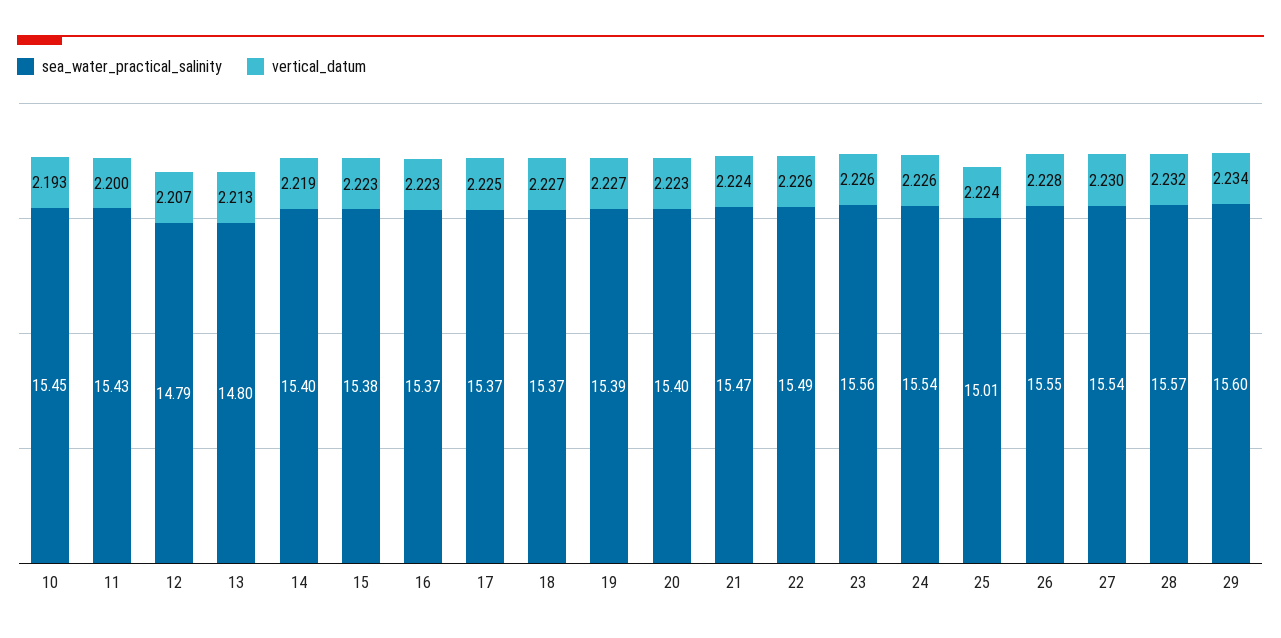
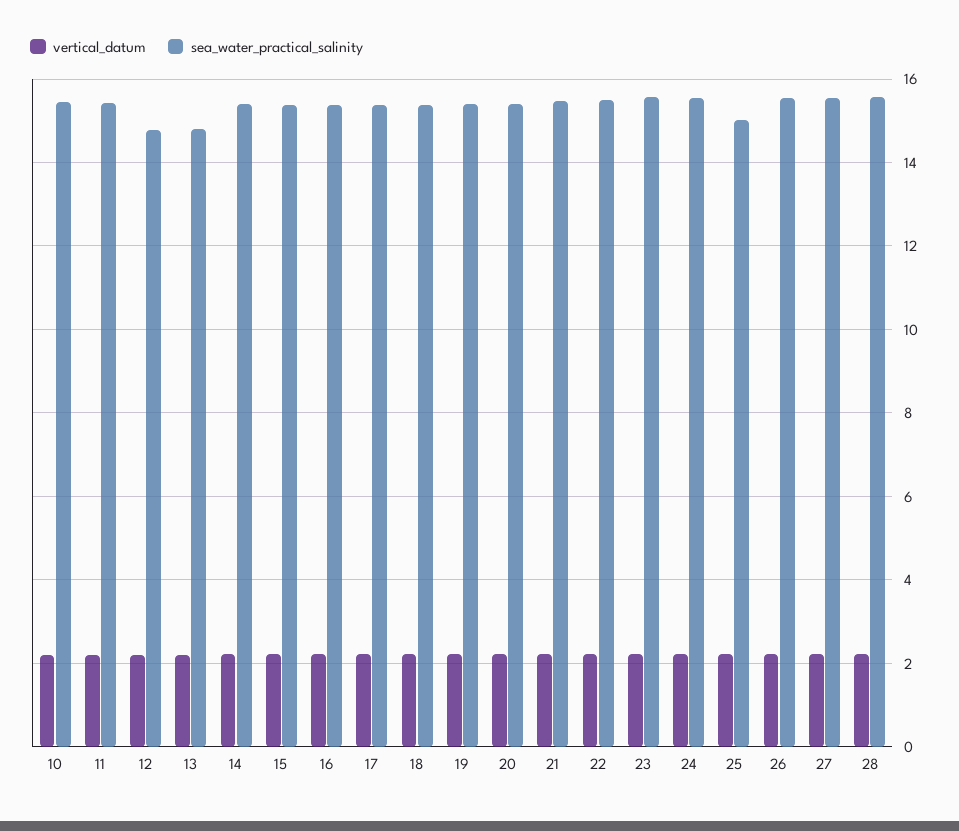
sea_water_practical_salinity, 29: 15.6 -> none
vertical_datum, 29: 2.234 -> none

